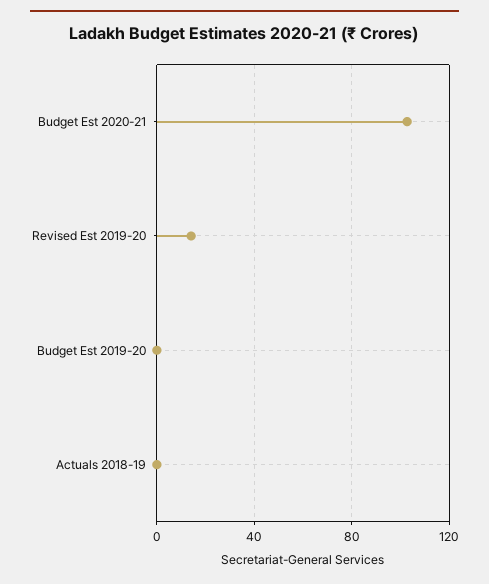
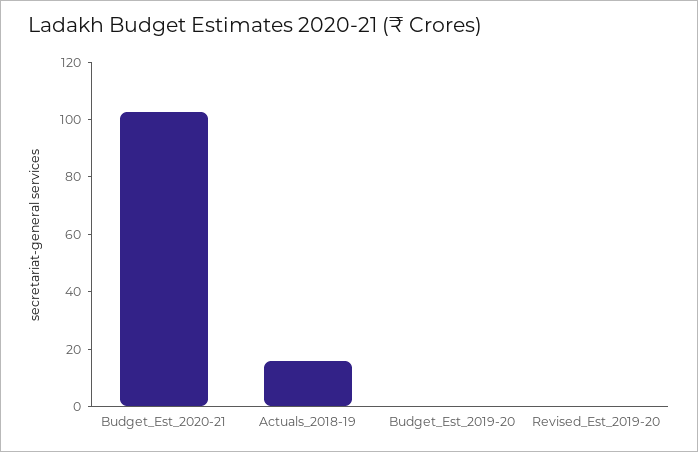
Revised Est 2019-20: 15 -> 0
Actuals 2018-19: 0 -> 15

